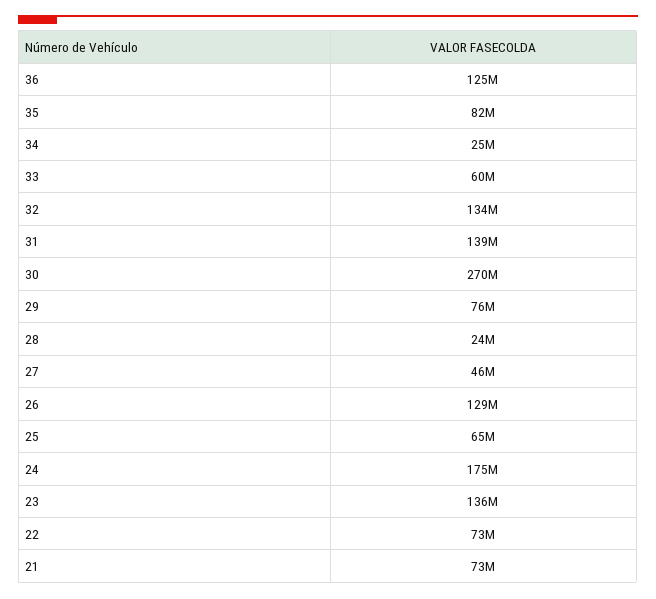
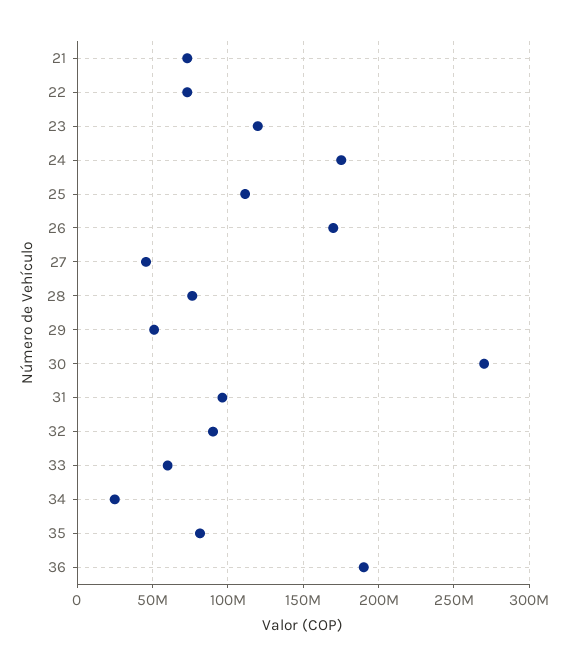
36: 125000000 -> 190000000
32: 134000000 -> 90000000
31: 139000000 -> 95000000
29: 76000000 -> 50000000
28: 24000000 -> 75000000
26: 129000000 -> 170000000
25: 65000000 -> 110000000
23: 136000000 -> 120000000

